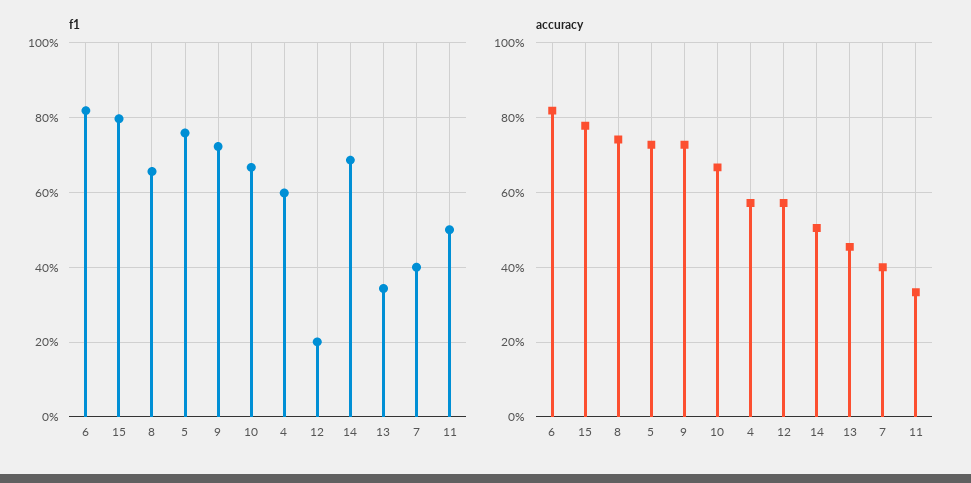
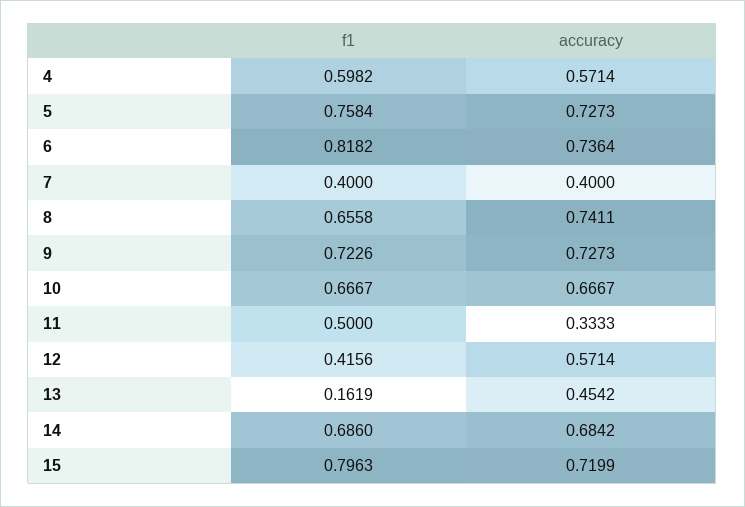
f1, 12: 0.2 -> 0.4156
f1, 13: 0.34 -> 0.1619
accuracy, 6: 0.82 -> 0.7364
accuracy, 15: 0.78 -> 0.7199
accuracy, 14: 0.5 -> 0.6842

